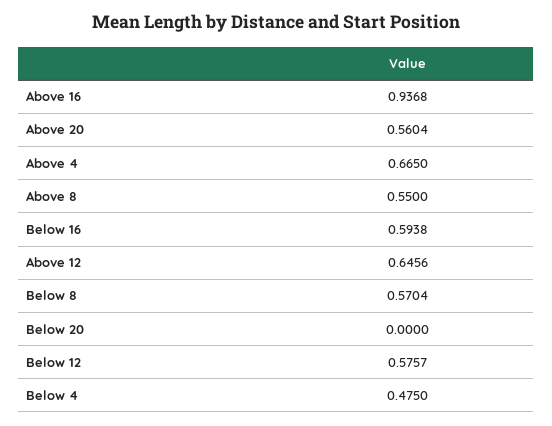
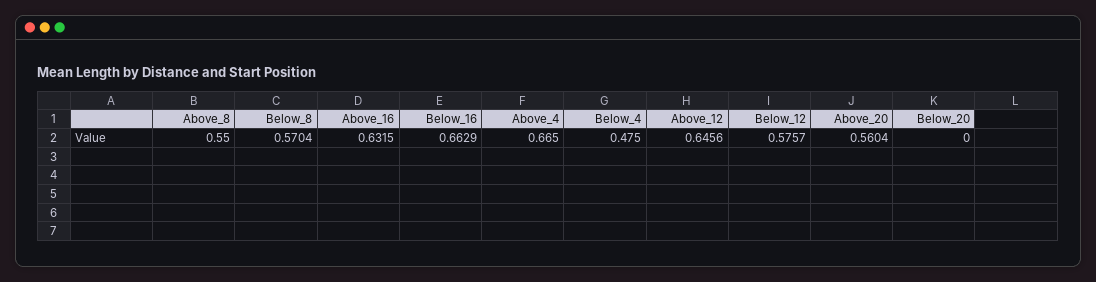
Above 16: 0.9368 -> 0.6315
Below 16: 0.5938 -> 0.6629

